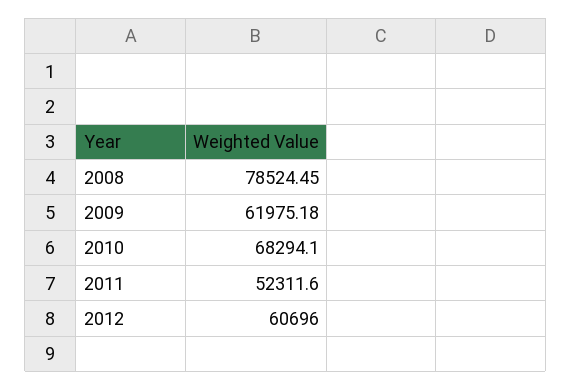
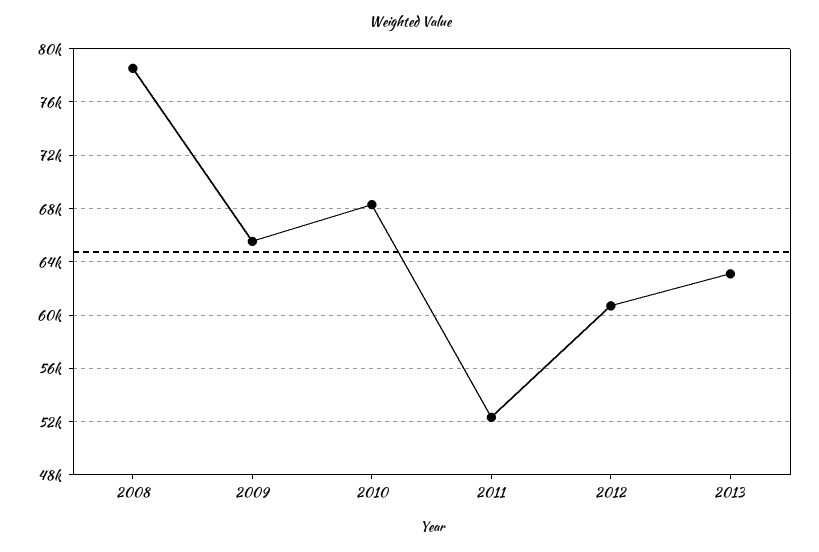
2009: 61975.18 -> 65500
2013: none -> 63000

